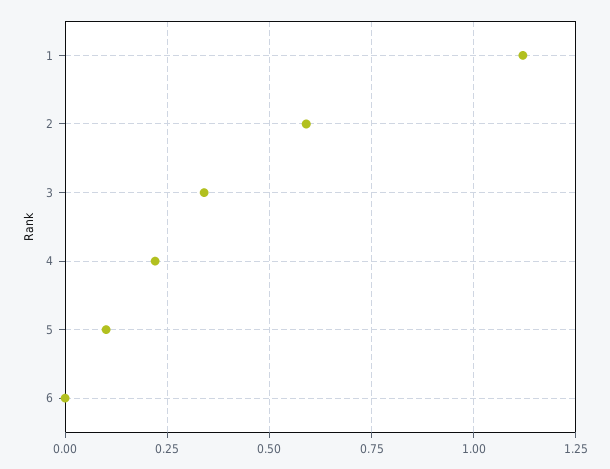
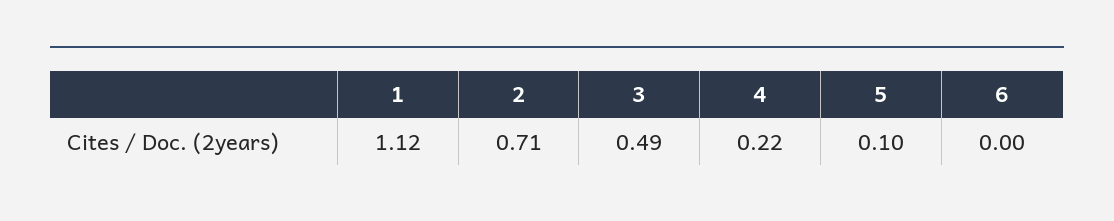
2: 0.6 -> 0.71
3: 0.35 -> 0.49

